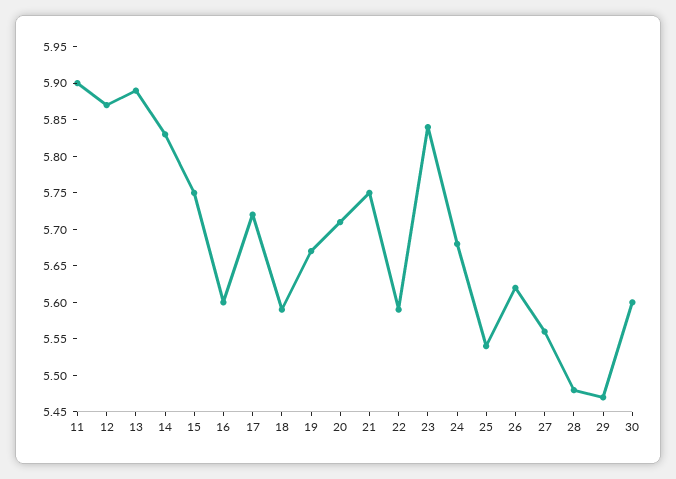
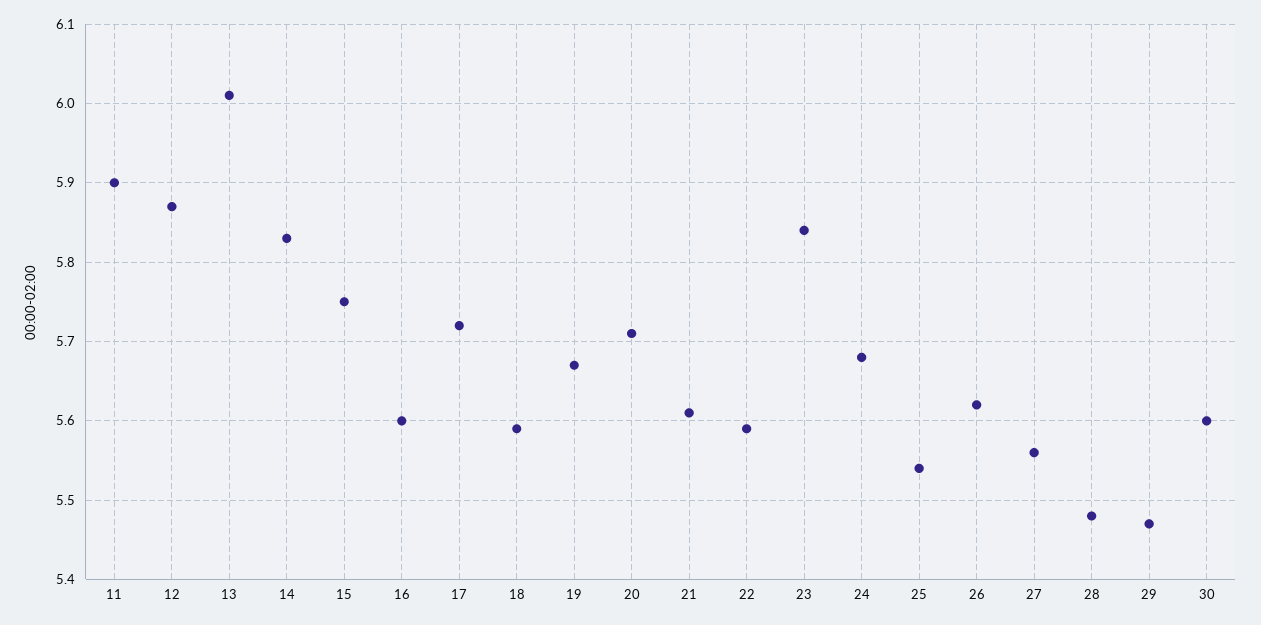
13: 5.9 -> 6.01
21: 5.75 -> 5.61

